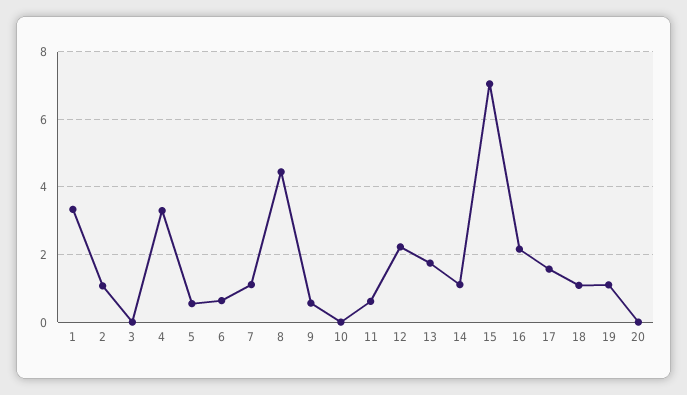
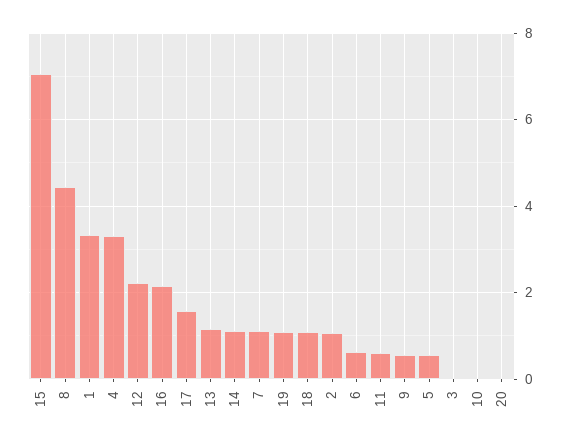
13: 1.8 -> 1.2

